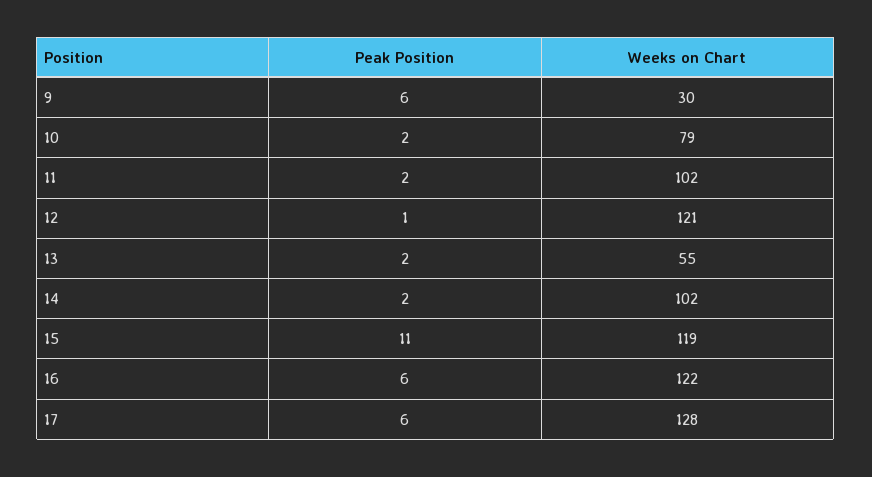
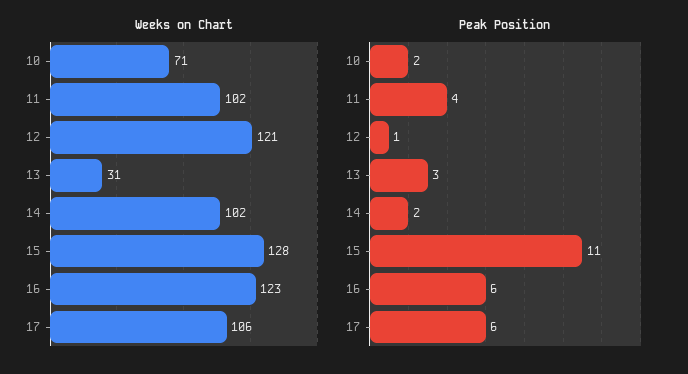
Peak Position, 9: 6 -> none
Weeks on Chart, 9: 30 -> none
Weeks on Chart, 10: 79 -> 71
Peak Position, 11: 2 -> 4
Peak Position, 13: 2 -> 3
Weeks on Chart, 13: 55 -> 31
Weeks on Chart, 15: 119 -> 128
Weeks on Chart, 16: 122 -> 123
Weeks on Chart, 17: 128 -> 106

